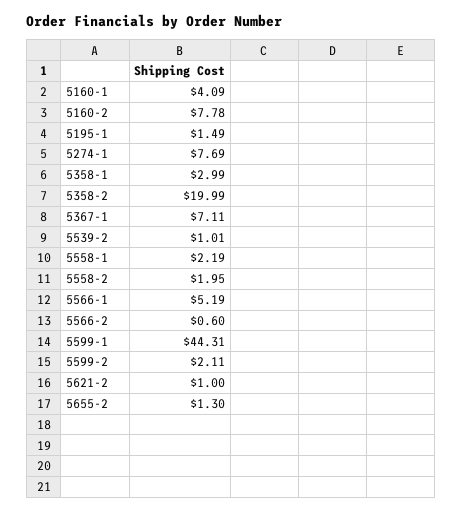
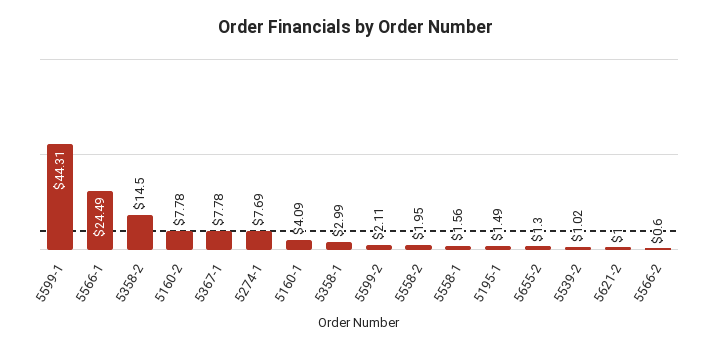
5358-2: 19.99 -> 14.5
5367-1: 7.11 -> 7.78
5539-2: 1.01 -> 1.02
5558-1: 2.19 -> 1.56
5566-1: 5.19 -> 24.49

